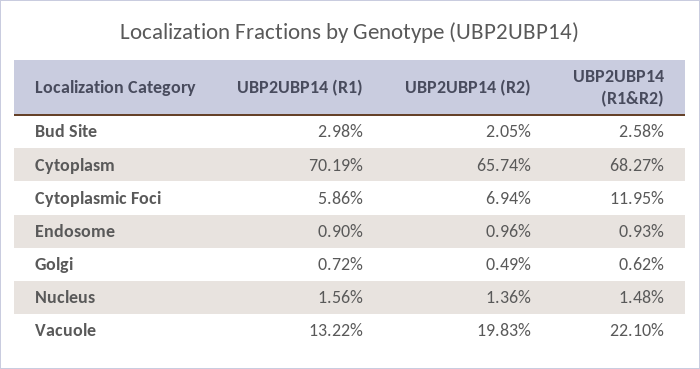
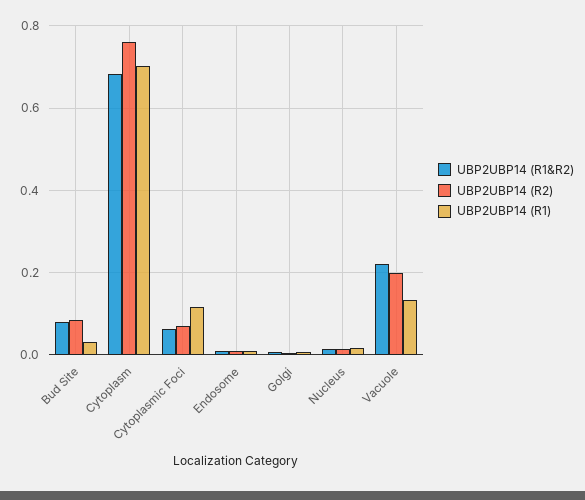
UBP2UBP14 (R2), Bud Site: 0.0205 -> 0.08
UBP2UBP14 (R1&R2), Bud Site: 0.0258 -> 0.08
UBP2UBP14 (R2), Cytoplasm: 0.6574 -> 0.76
UBP2UBP14 (R1), Cytoplasmic Foci: 0.0586 -> 0.12
UBP2UBP14 (R1&R2), Cytoplasmic Foci: 0.1195 -> 0.06

